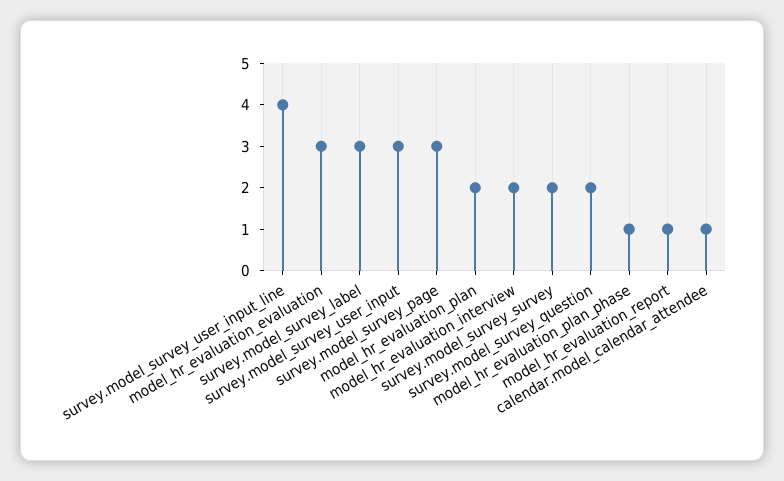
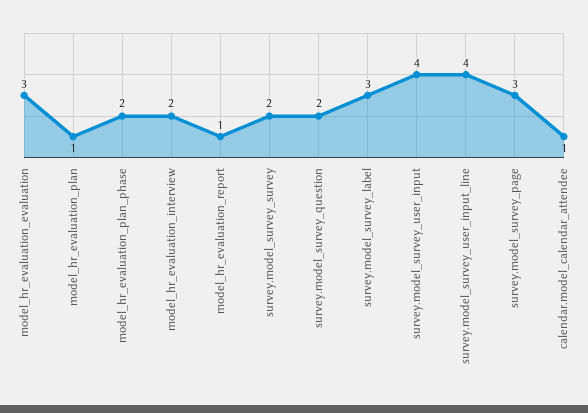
survey.model_survey_user_input: 3 -> 4
model_hr_evaluation_plan: 2 -> 1
model_hr_evaluation_plan_phase: 1 -> 2

